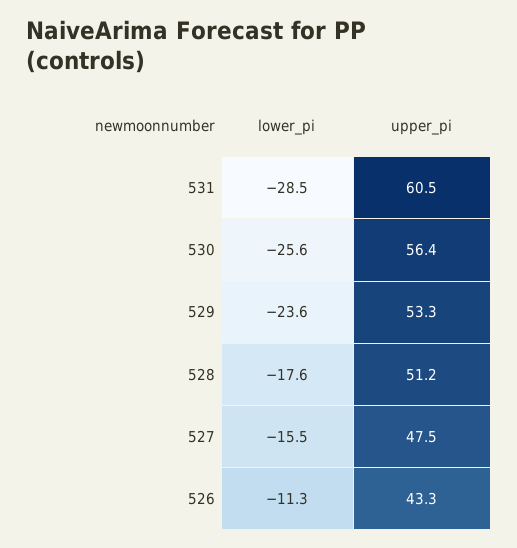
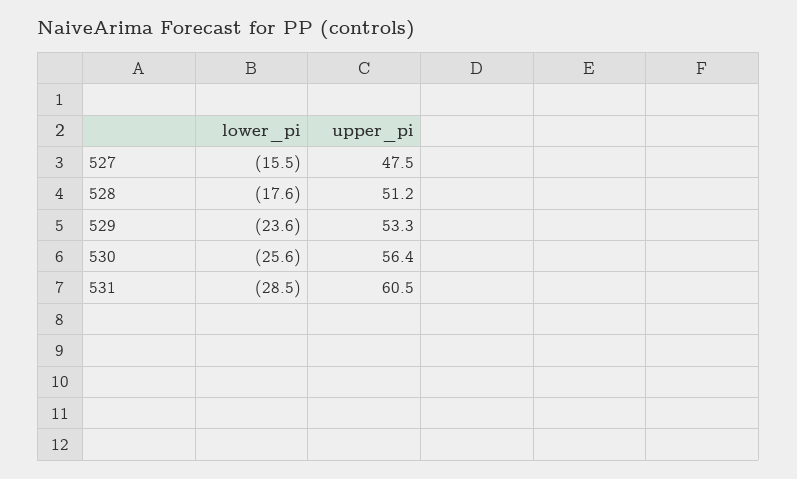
lower_pi, 526: -11.3 -> none
upper_pi, 526: 43.3 -> none

